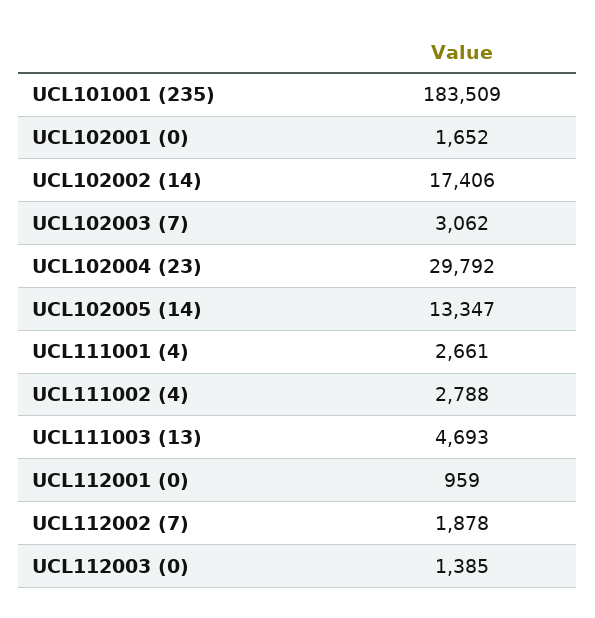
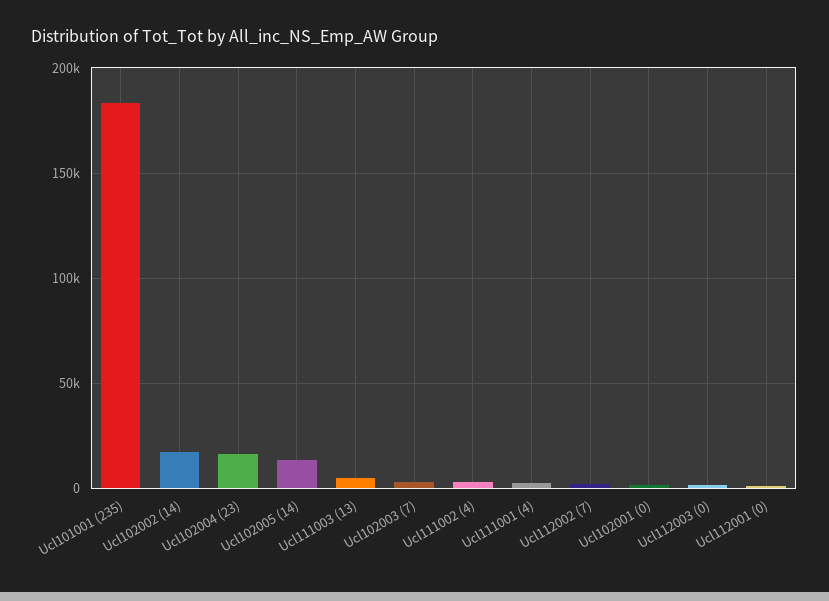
UCL102004 (23): 29792 -> 15000

